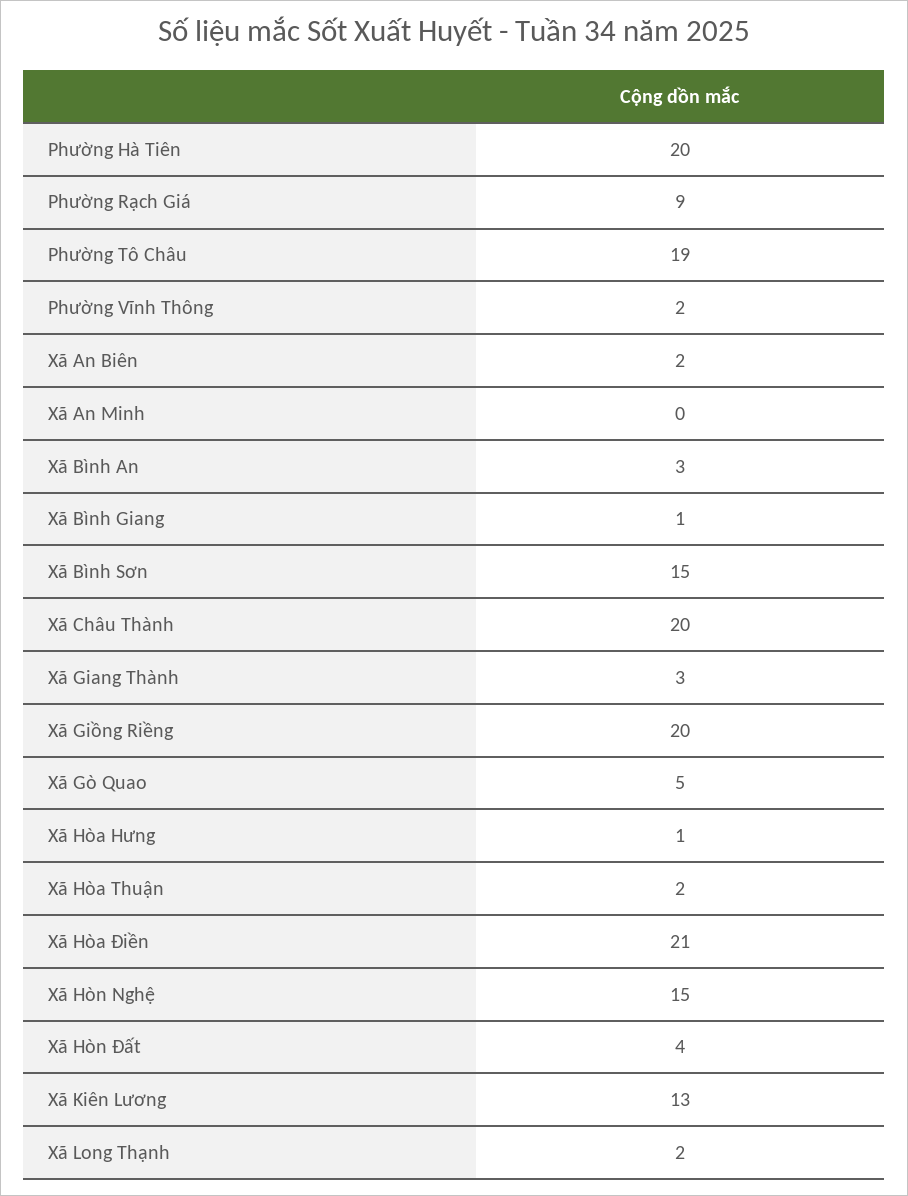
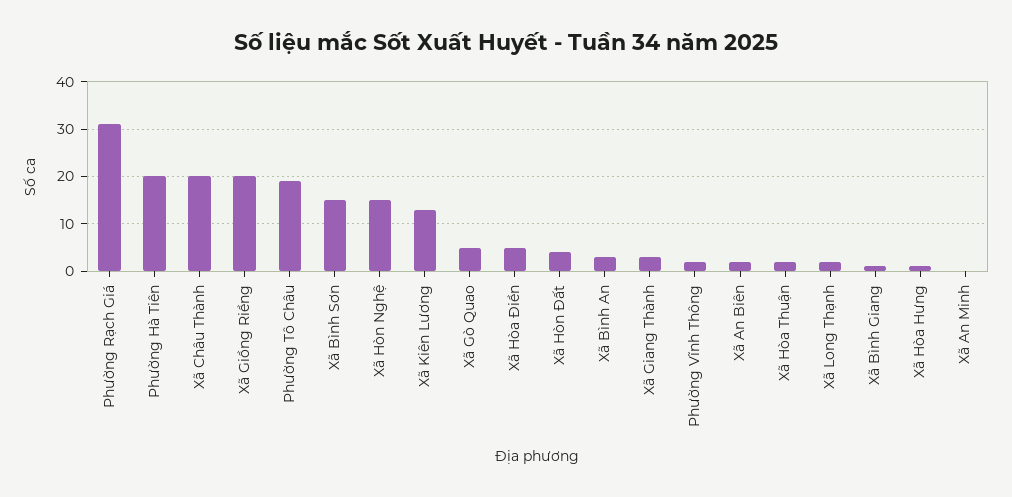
Phường Rạch Giá: 9 -> 30
Xã Hòa Điền: 21 -> 5

